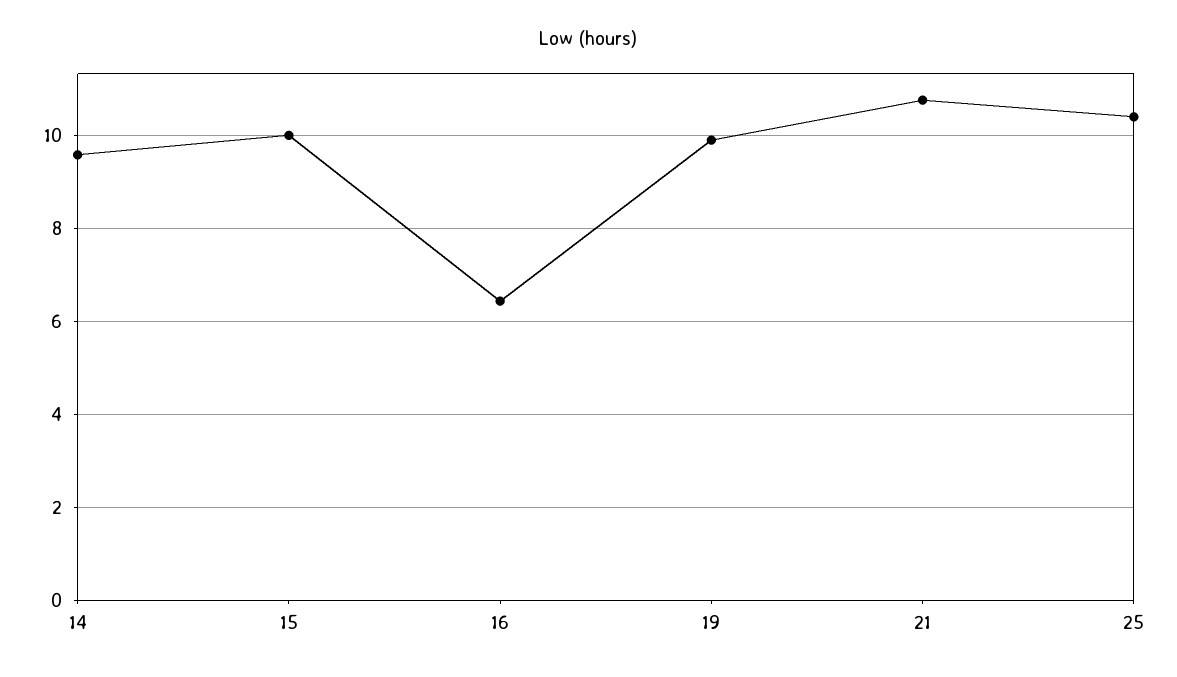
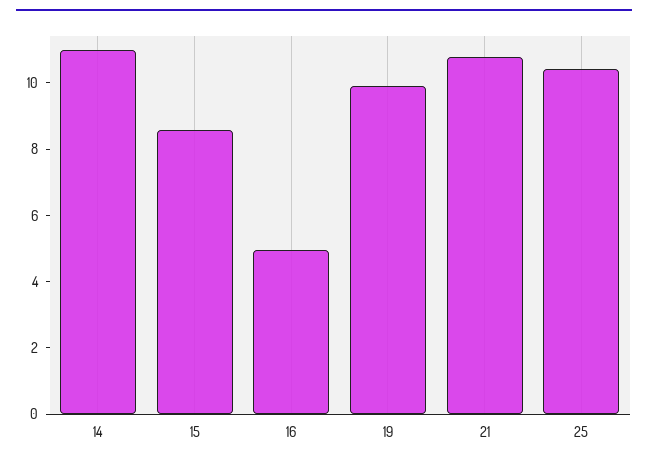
14: 9.6 -> 11
15: 10 -> 8.5
16: 6.4 -> 5

